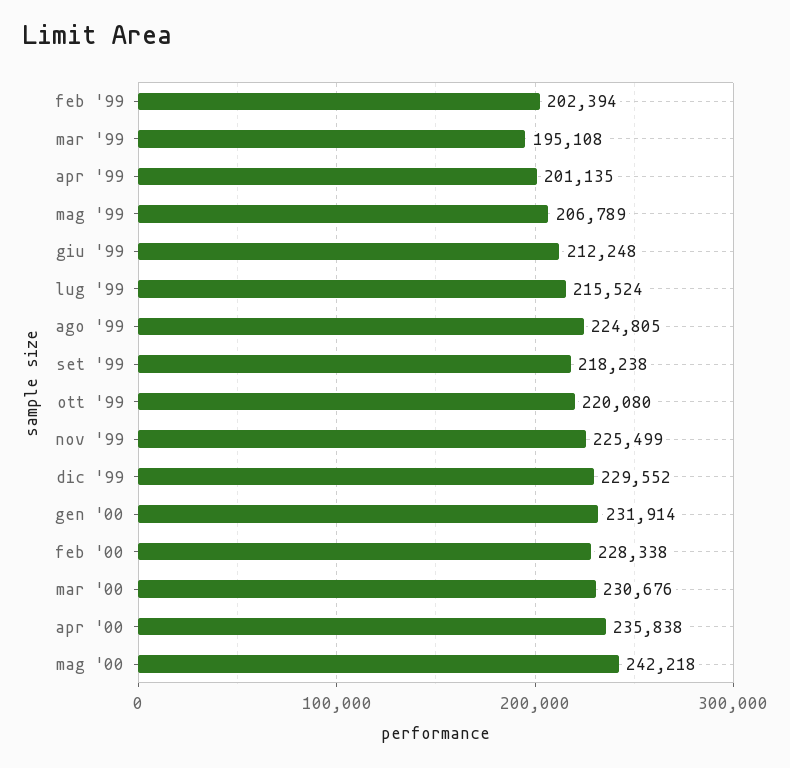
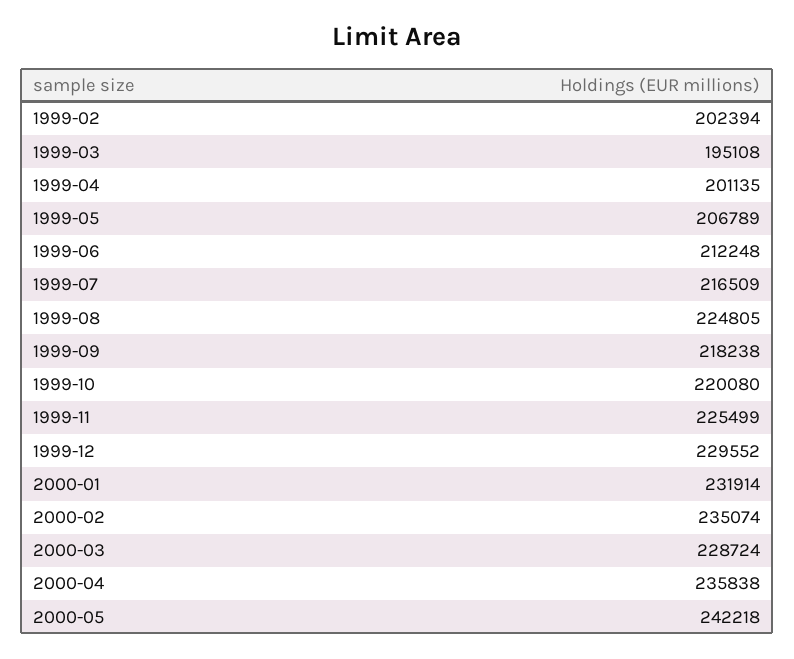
lug '99: 215524 -> 216509
feb '00: 228338 -> 235074
mar '00: 230676 -> 228724

